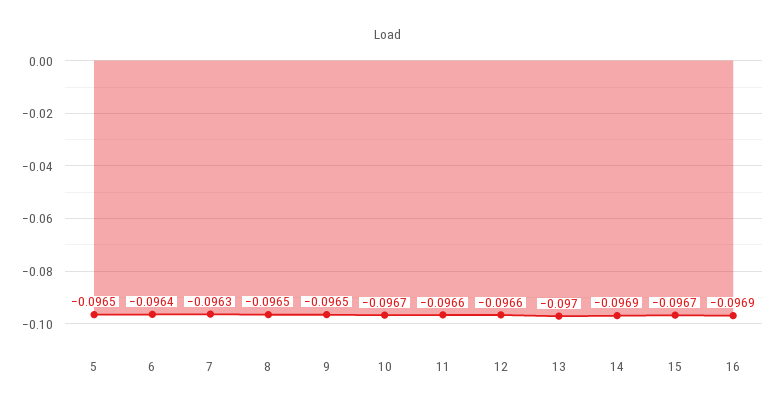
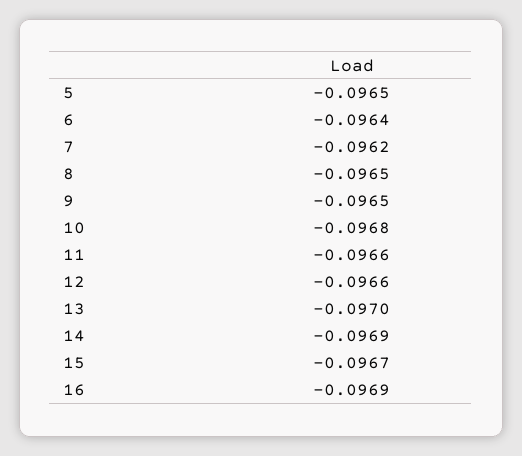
7: -0.0963 -> -0.0962
10: -0.0967 -> -0.0968

